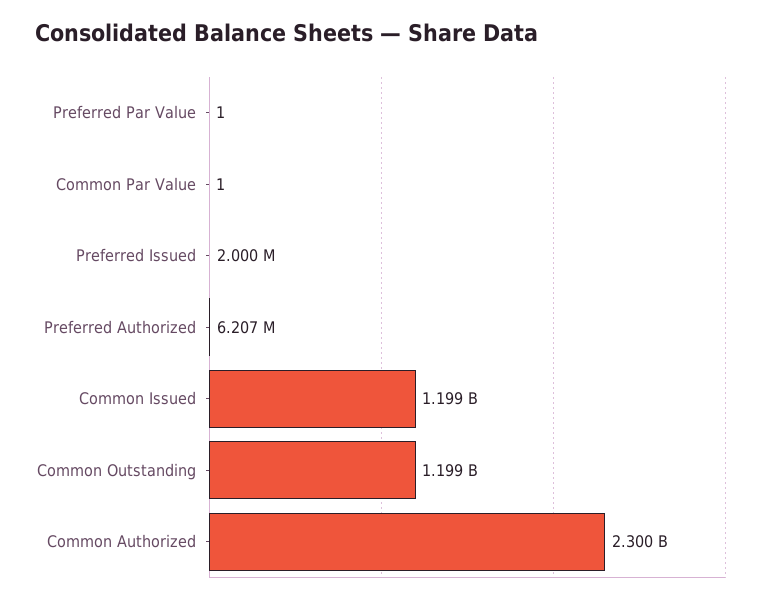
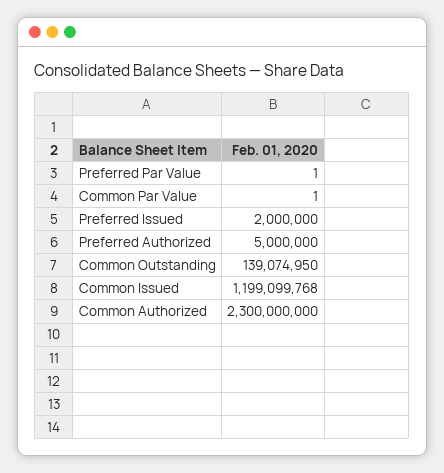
Preferred Authorized: 6207000 -> 5000000
Common Outstanding: 1199000000 -> 139074950

